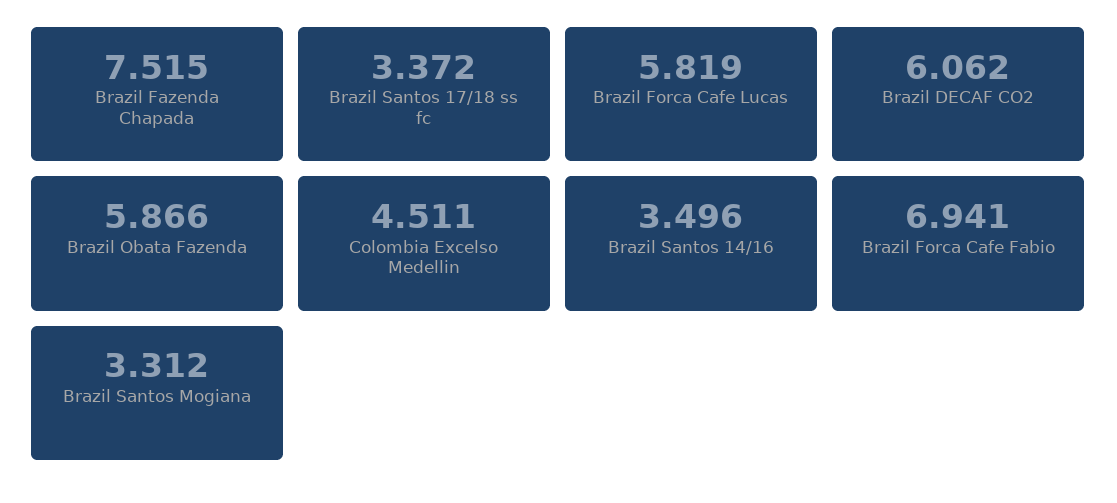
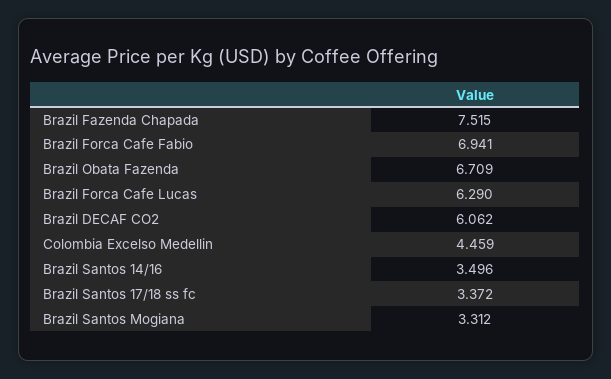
Brazil Forca Cafe Lucas: 5.819 -> 6.29
Brazil Obata Fazenda: 5.866 -> 6.709
Colombia Excelso Medellin: 4.511 -> 4.459

